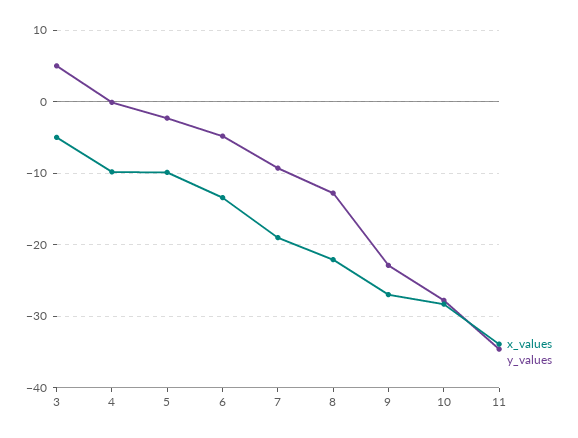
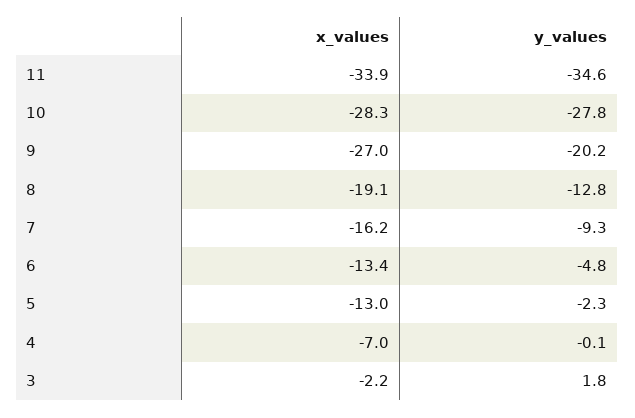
x_values, 3: -5 -> -2.2
y_values, 3: 5 -> 1.8
x_values, 4: -10 -> -7
x_values, 5: -10 -> -13
x_values, 7: -19 -> -16.2
x_values, 8: -22 -> -19.1
y_values, 9: -23 -> -20.2

